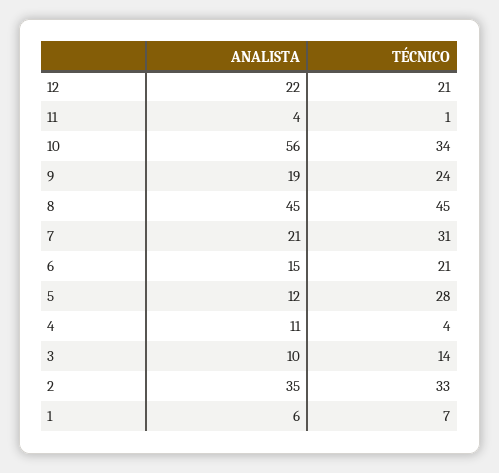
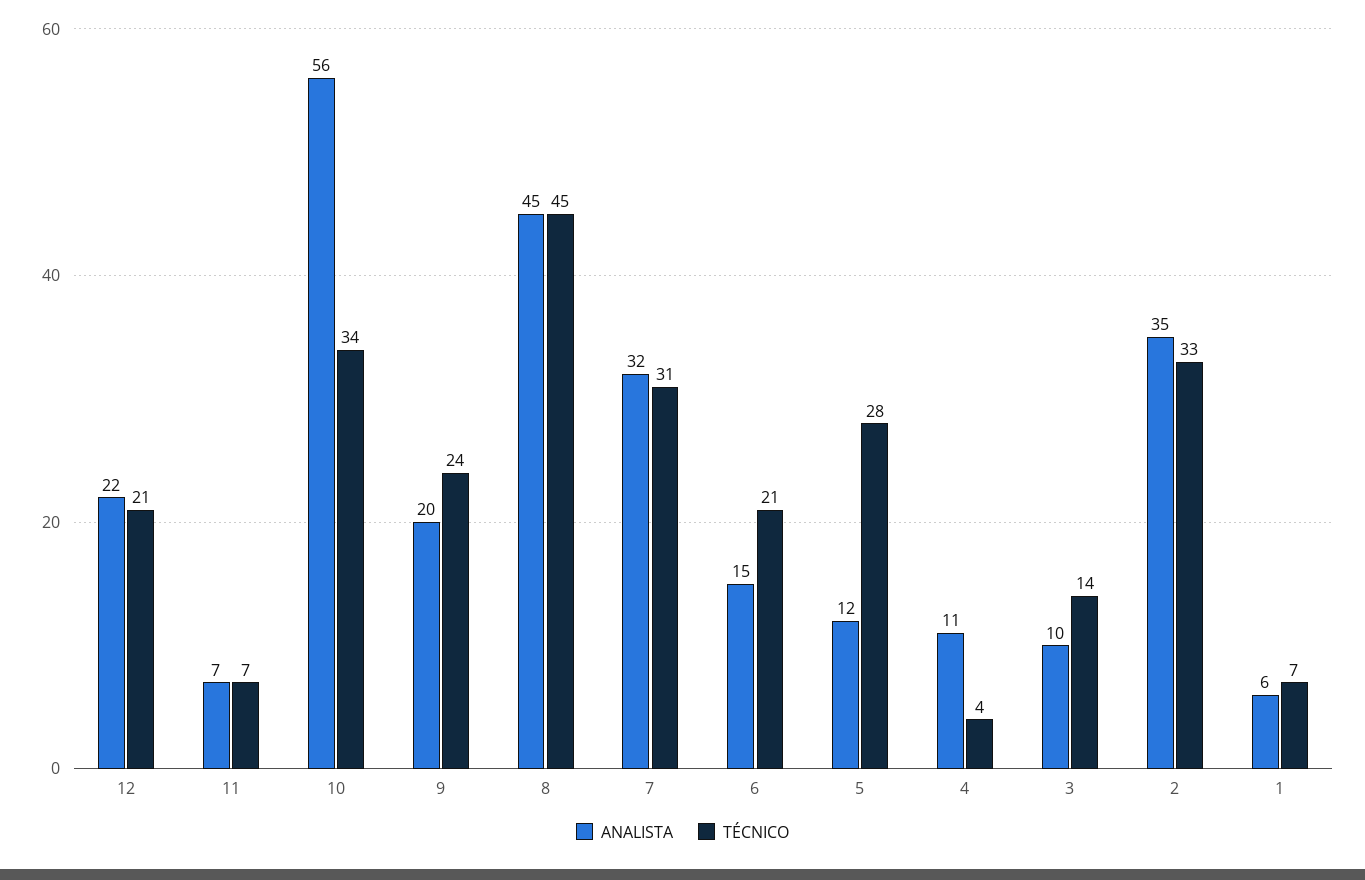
ANALISTA, 11: 4 -> 7
TÉCNICO, 11: 1 -> 7
ANALISTA, 9: 19 -> 20
ANALISTA, 7: 21 -> 32

